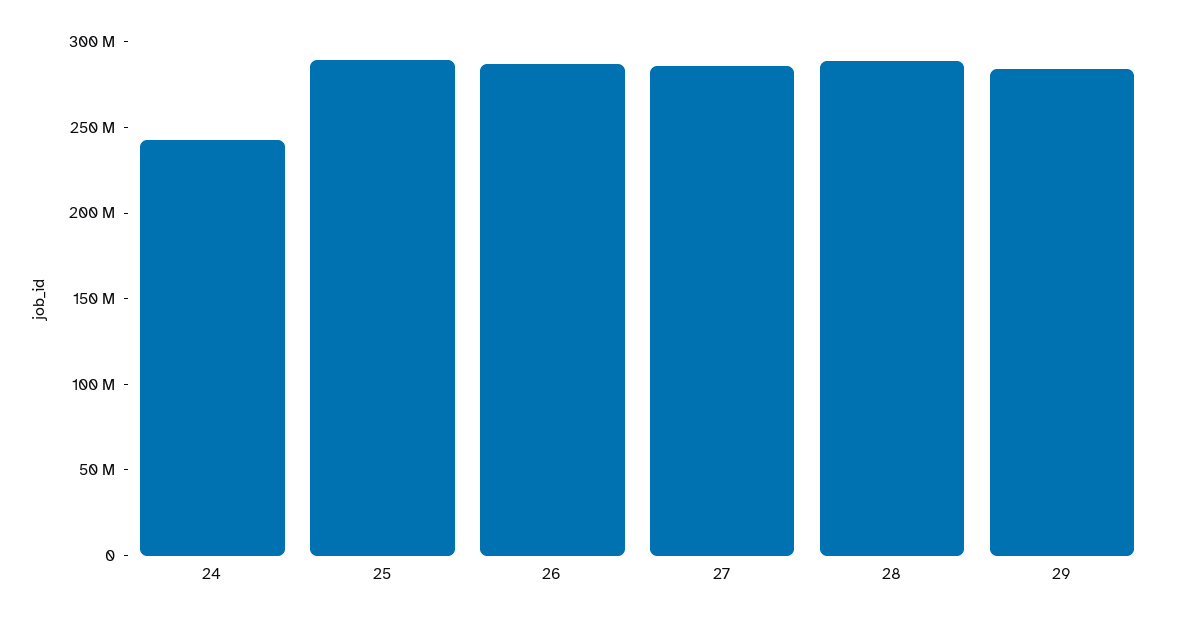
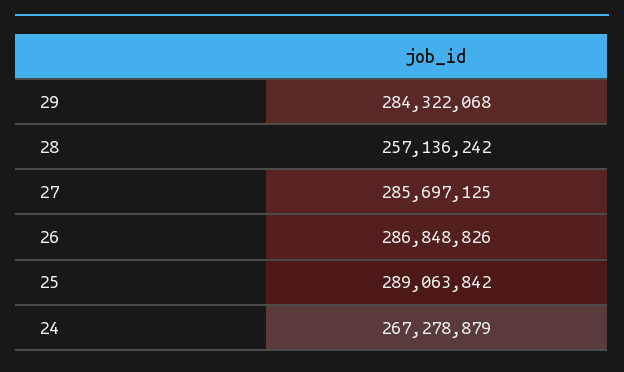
24: 240000000 -> 267278879
28: 290000000 -> 257136242

